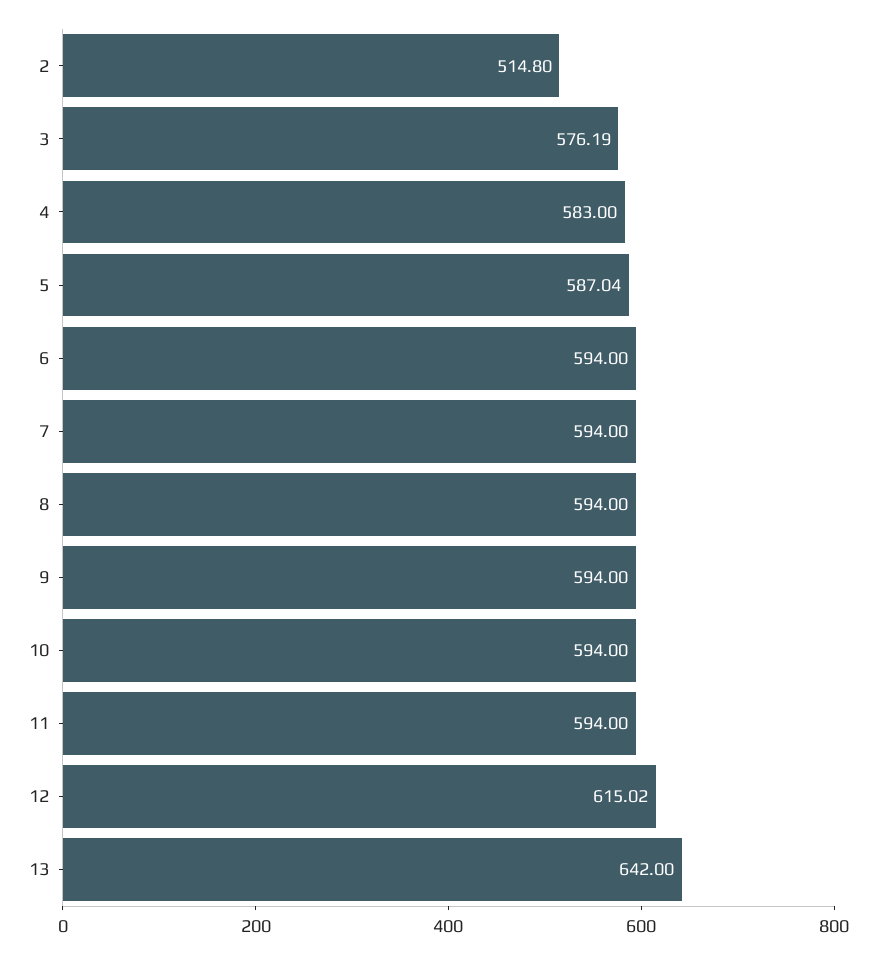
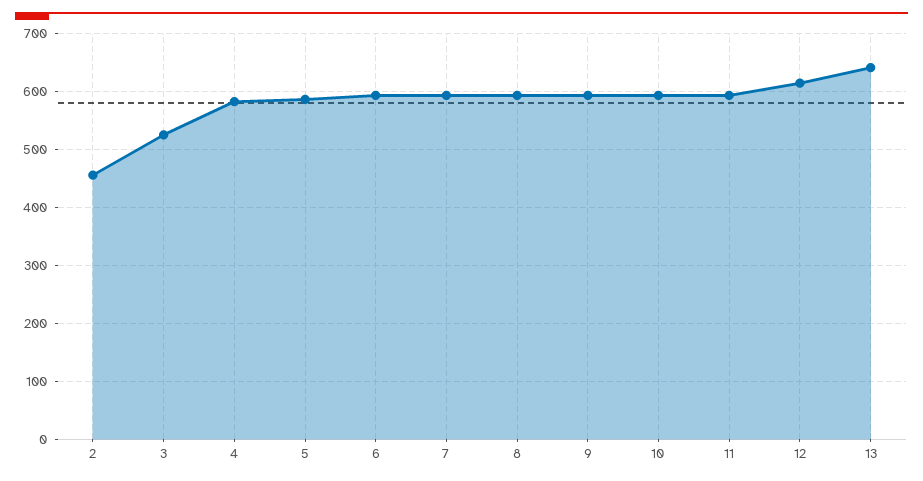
2: 514.8 -> 460
3: 576.19 -> 520

